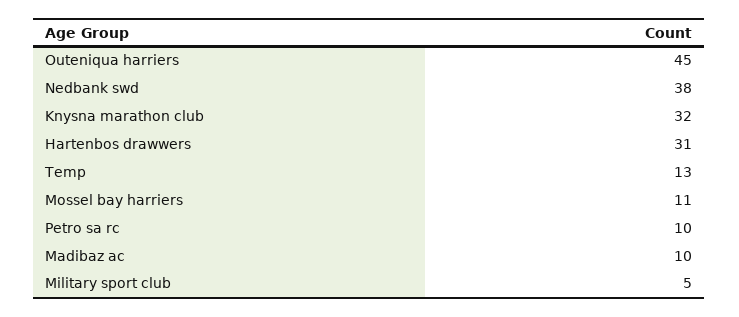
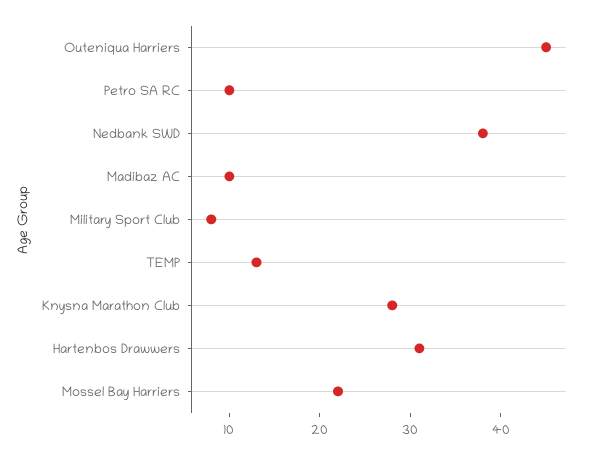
Knysna marathon club: 32 -> 28
Mossel bay harriers: 11 -> 22
Military sport club: 5 -> 8

